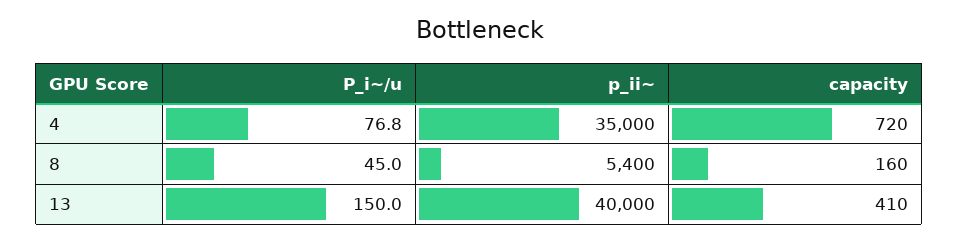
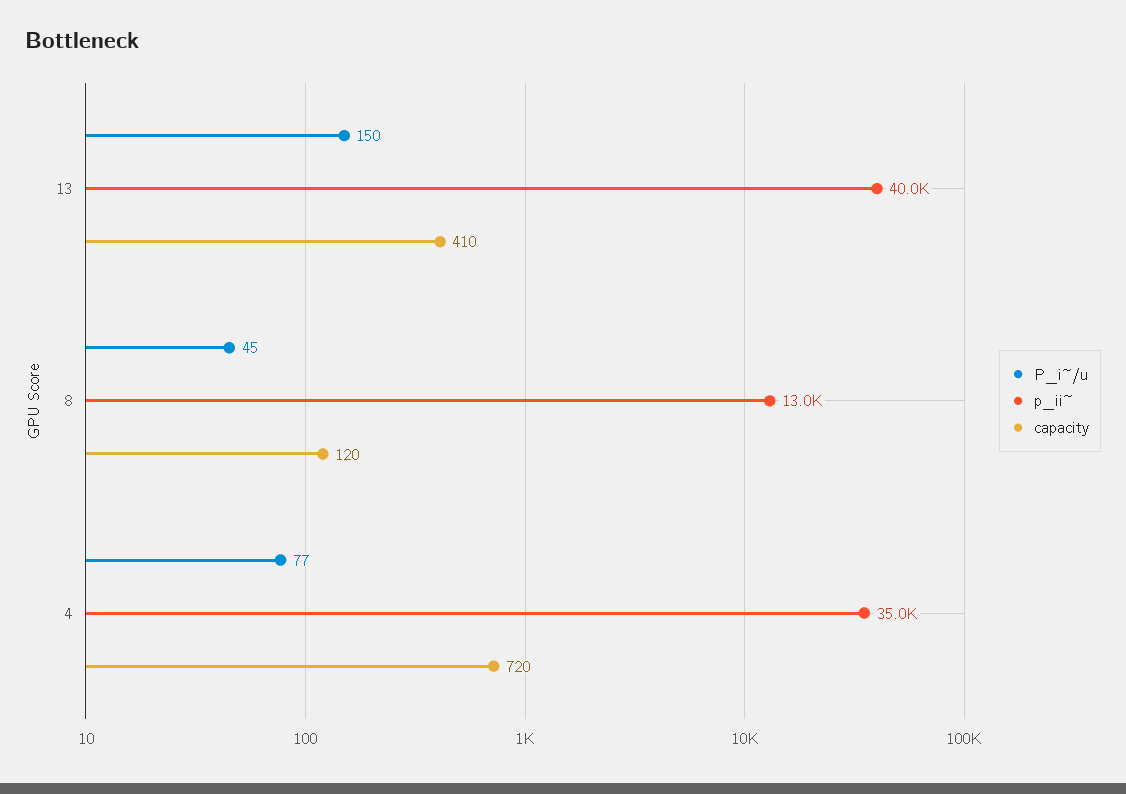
p_ii~, 8: 5400 -> 13000
capacity, 8: 160 -> 120

